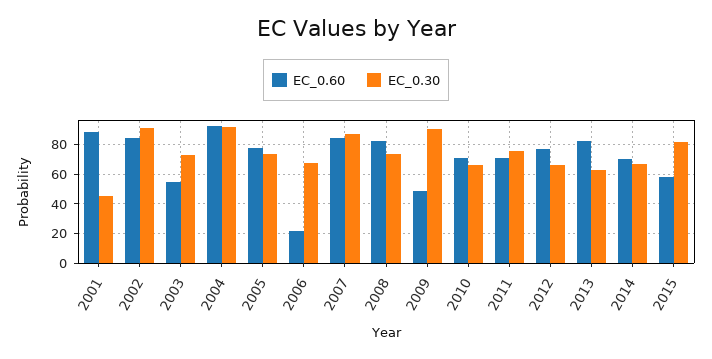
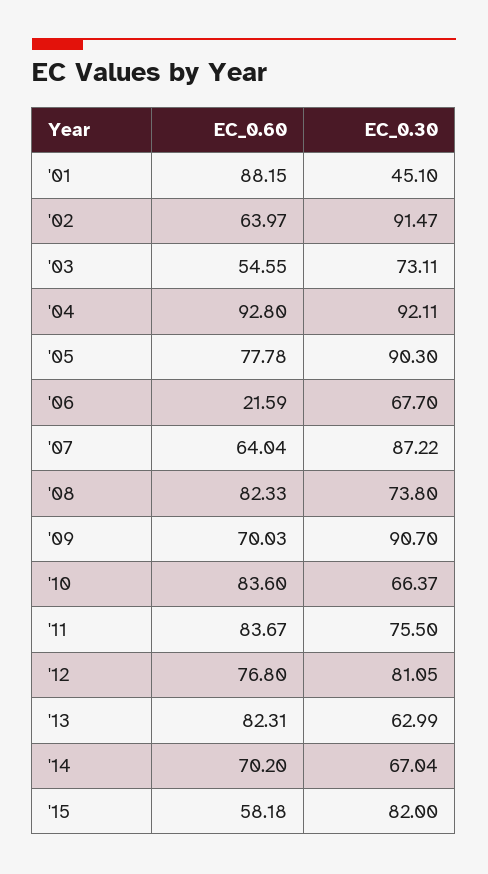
EC_0.60, 2002: 85 -> 63.97
EC_0.30, 2005: 75 -> 90.3
EC_0.60, 2007: 85 -> 64.04
EC_0.60, 2009: 50 -> 70.03
EC_0.60, 2010: 70 -> 83.6
EC_0.60, 2011: 70 -> 83.67
EC_0.30, 2012: 65 -> 81.05

